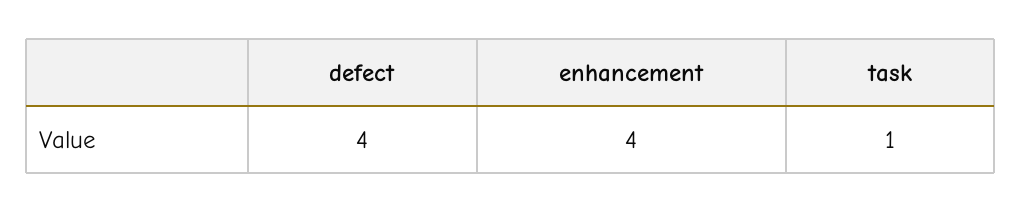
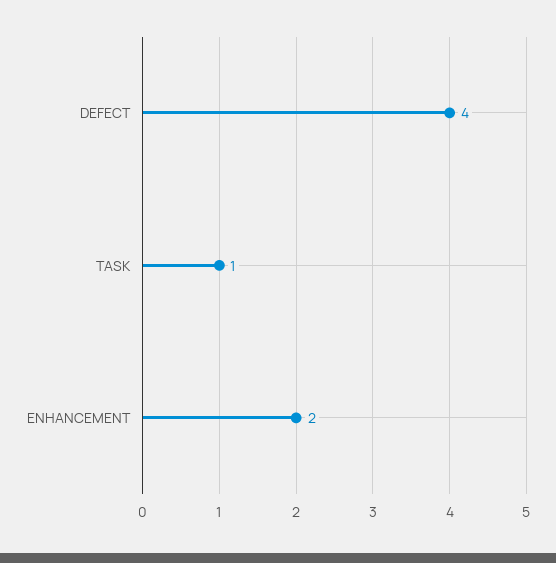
enhancement: 4 -> 2

